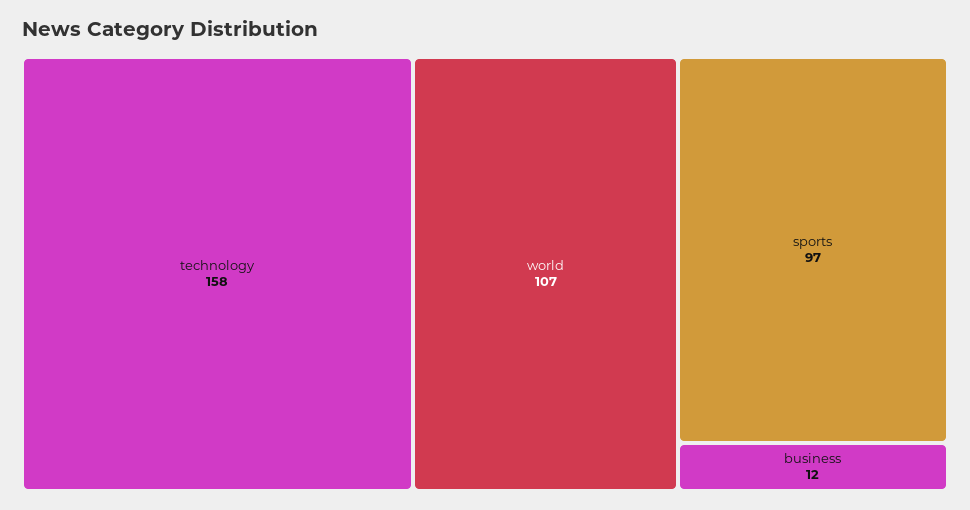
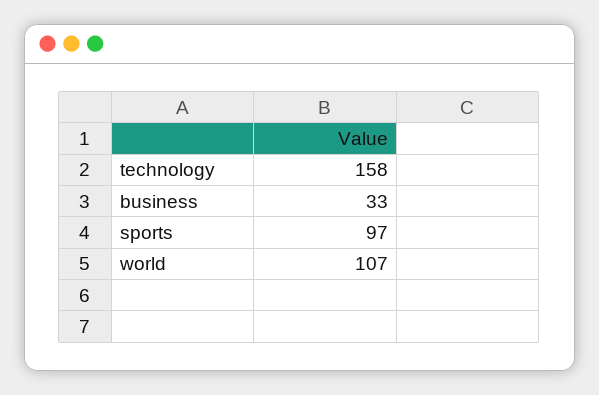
business: 12 -> 33

